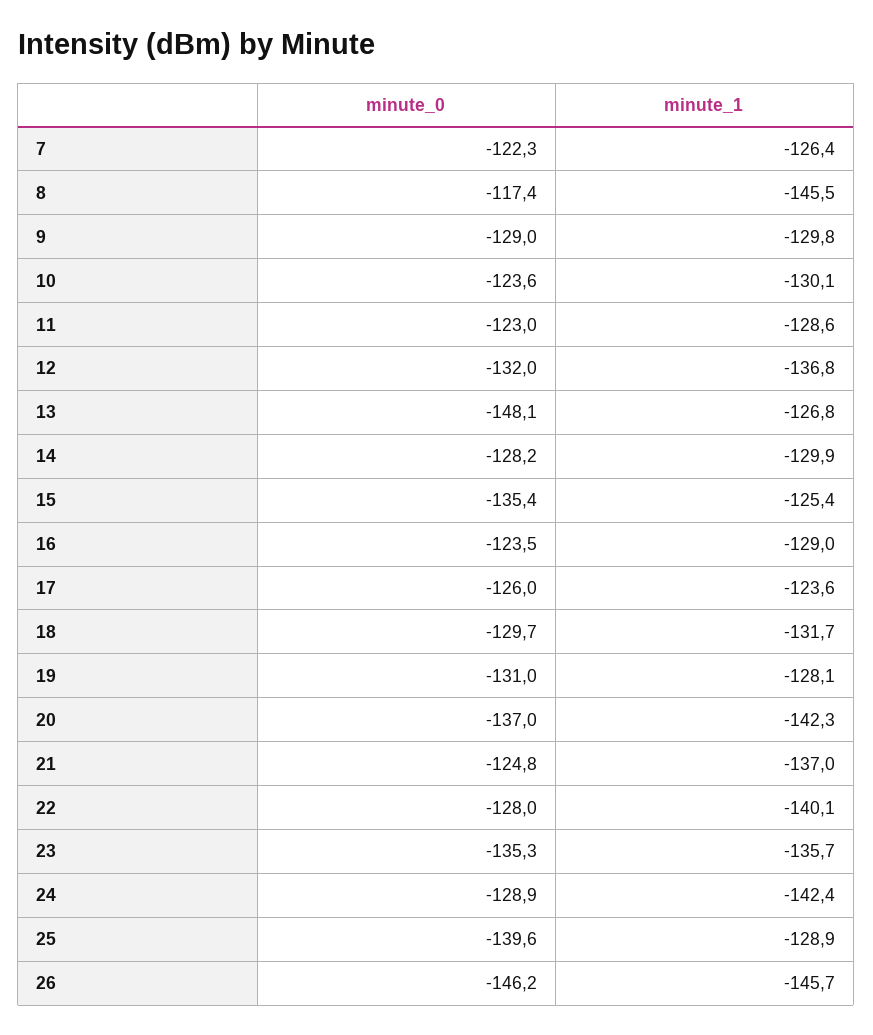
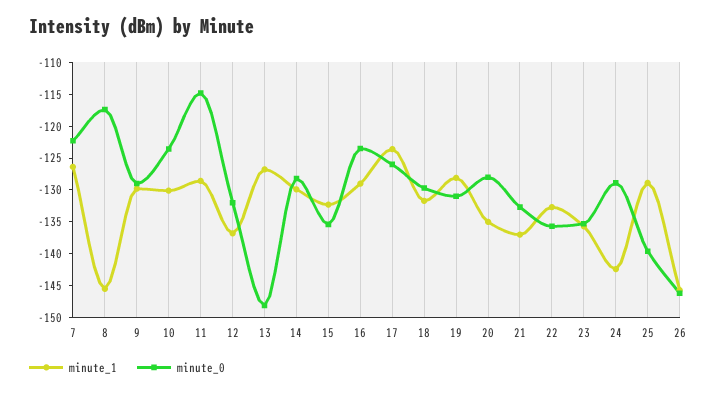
minute_0, 11: -123 -> -115
minute_1, 15: -125.4 -> -132.5
minute_0, 20: -137 -> -127.5
minute_1, 20: -142.3 -> -135
minute_0, 21: -124.8 -> -132.5
minute_0, 22: -128 -> -135
minute_1, 22: -140.1 -> -132.5

